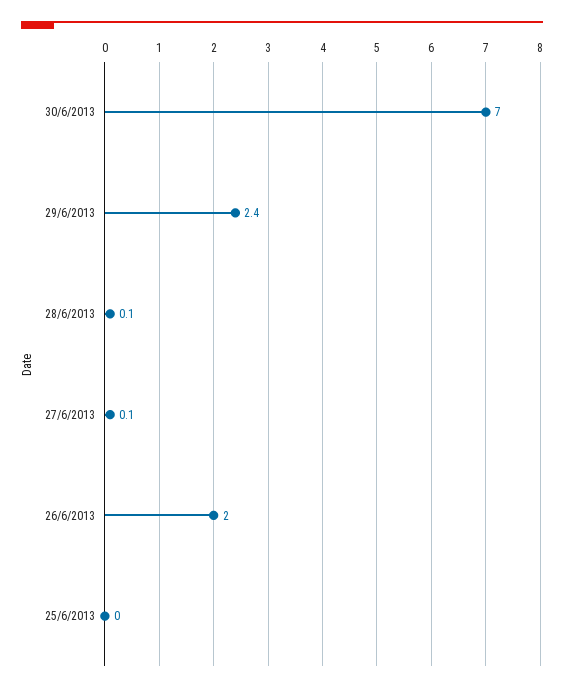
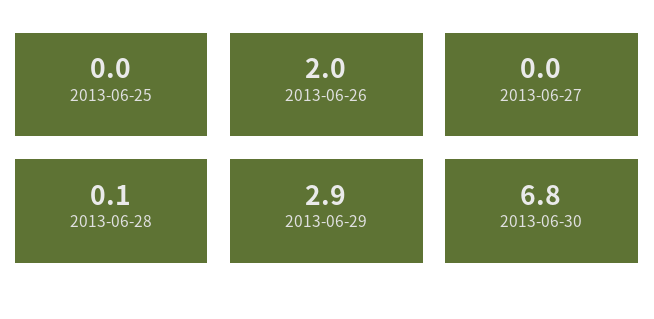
30/6/2013: 7 -> 6.8
29/6/2013: 2.4 -> 2.9
27/6/2013: 0.1 -> 0

